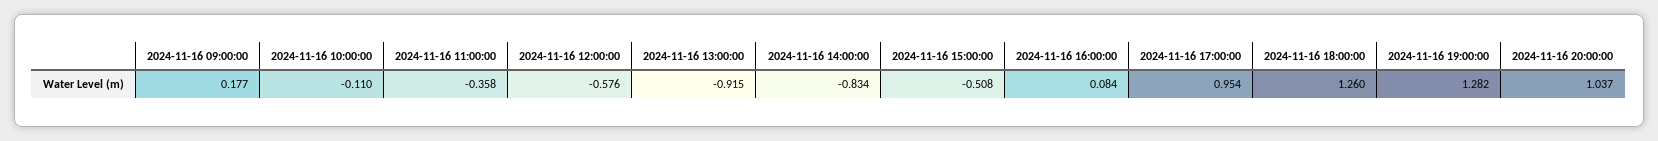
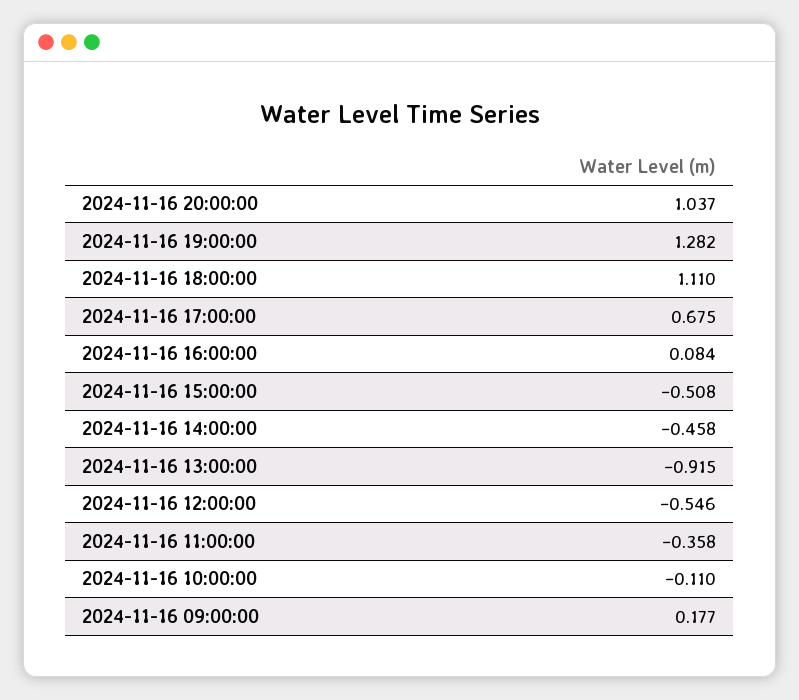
2024-11-16 12:00:00: -0.576 -> -0.546
2024-11-16 14:00:00: -0.834 -> -0.458
2024-11-16 17:00:00: 0.954 -> 0.675
2024-11-16 18:00:00: 1.26 -> 1.11

